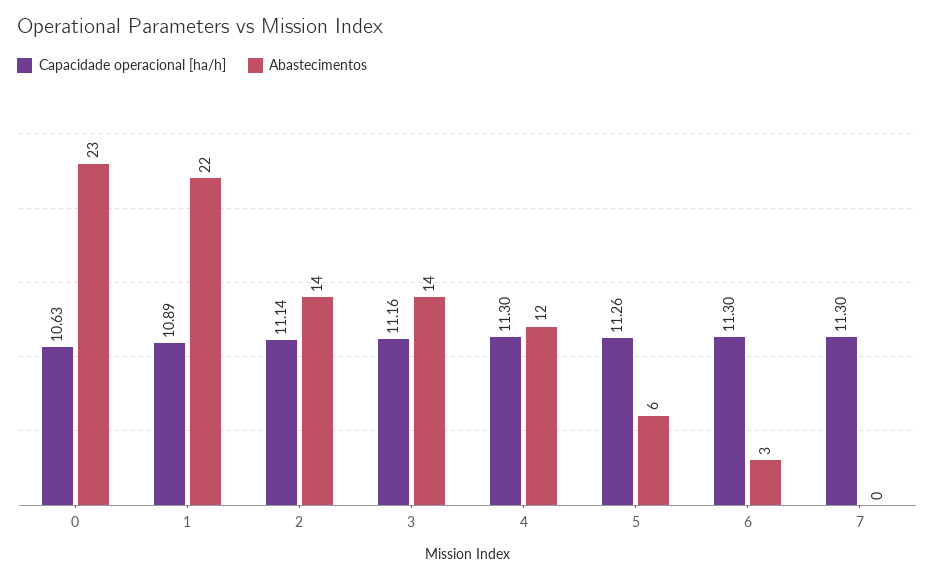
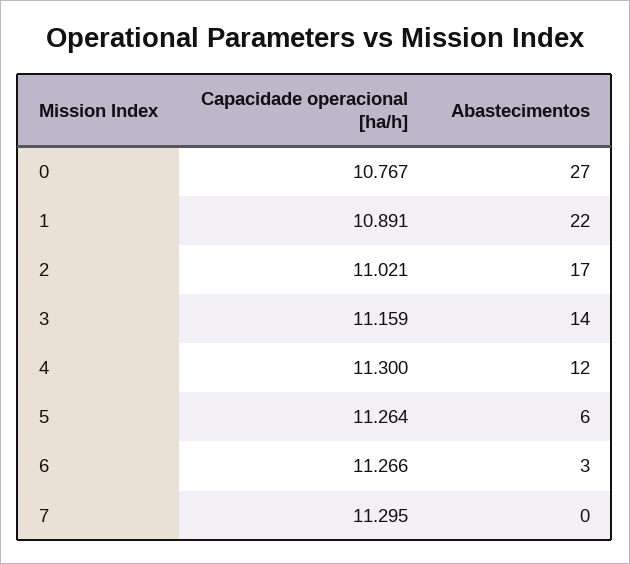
Capacidade operacional [ha/h], 0: 10.63 -> 10.767
Abastecimentos, 0: 23 -> 27
Capacidade operacional [ha/h], 2: 11.14 -> 11.021
Abastecimentos, 2: 14 -> 17
Capacidade operacional [ha/h], 6: 11.3 -> 11.266

